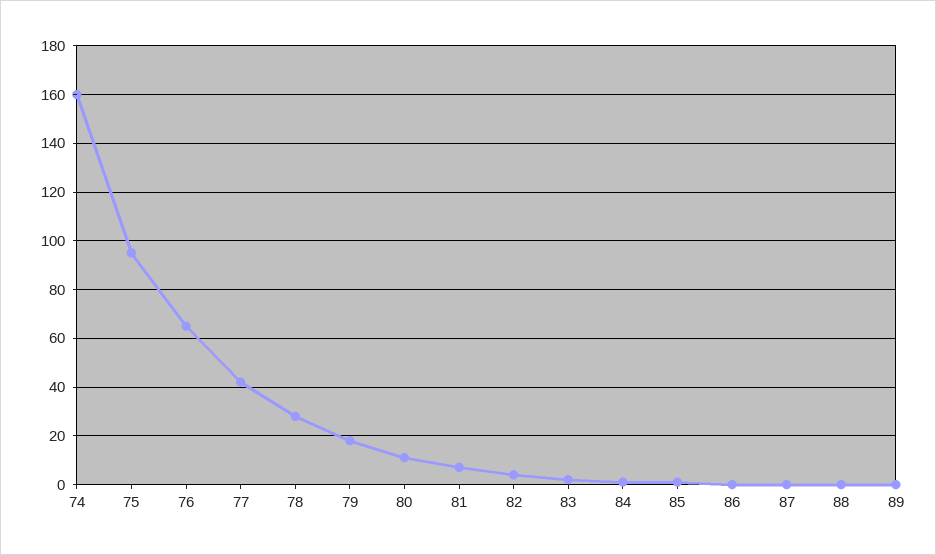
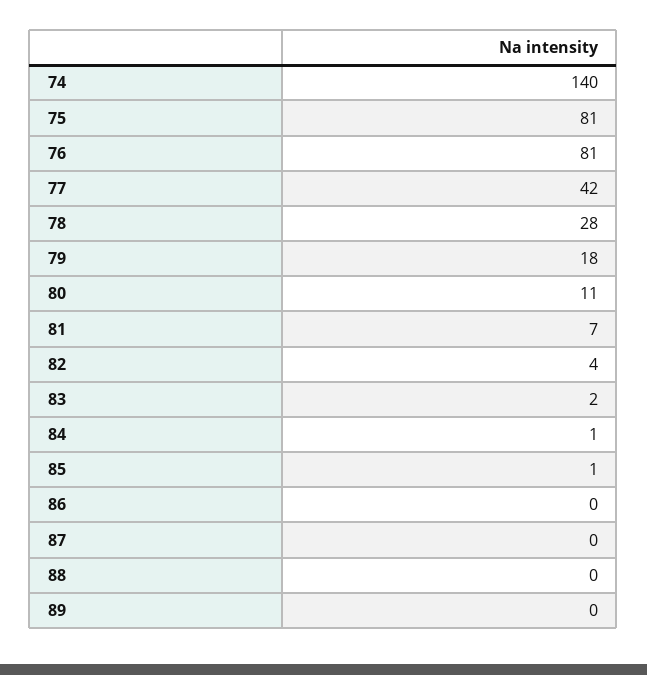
74: 160 -> 140
75: 95 -> 81
76: 65 -> 81

